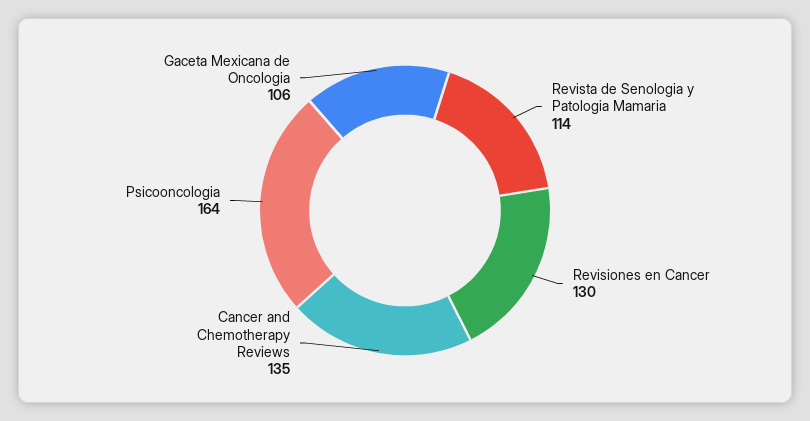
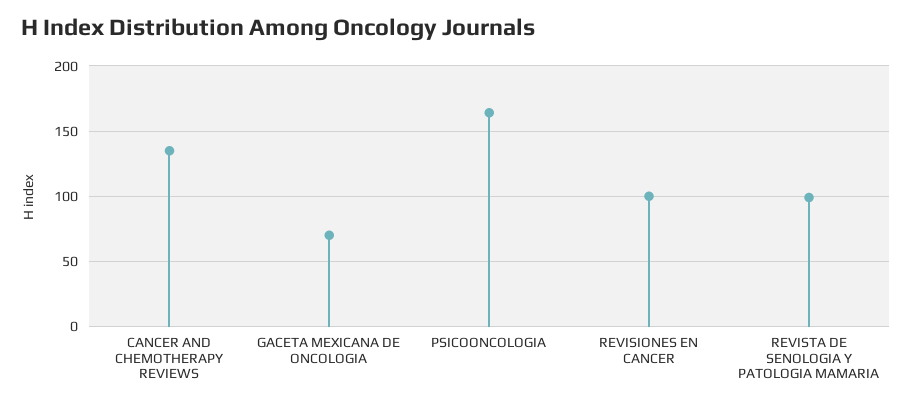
Revista de Senologia y Patologia Mamaria: 114 -> 100
Revisiones en Cancer: 130 -> 100
Gaceta Mexicana de Oncologia: 106 -> 70

